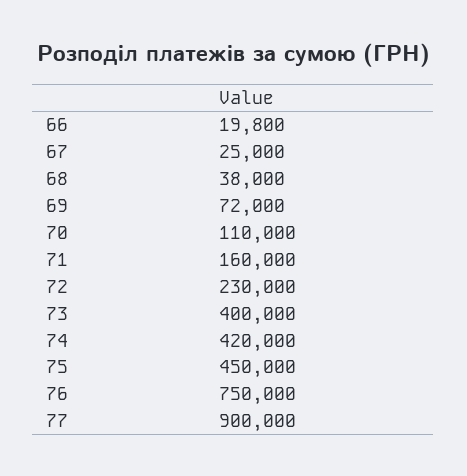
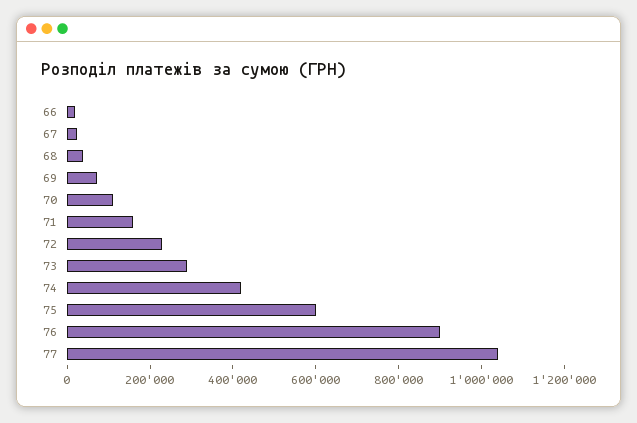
73: 400000 -> 300000
75: 450000 -> 600000
76: 750000 -> 900000
77: 900000 -> 1050000

